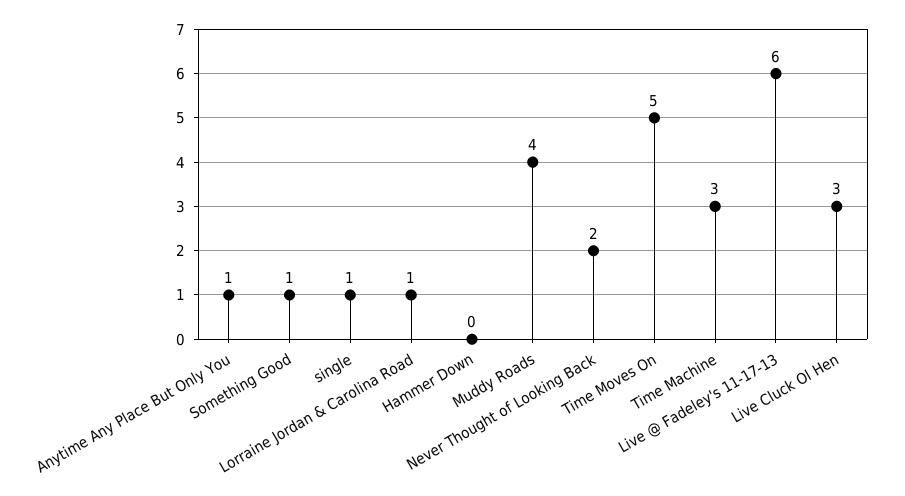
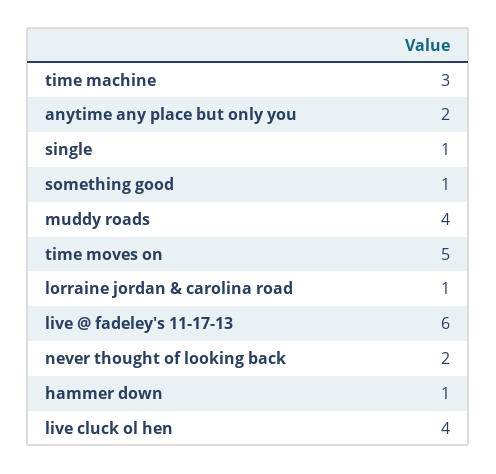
Anytime Any Place But Only You: 1 -> 2
Hammer Down: 0 -> 1
Live Cluck Ol Hen: 3 -> 4

